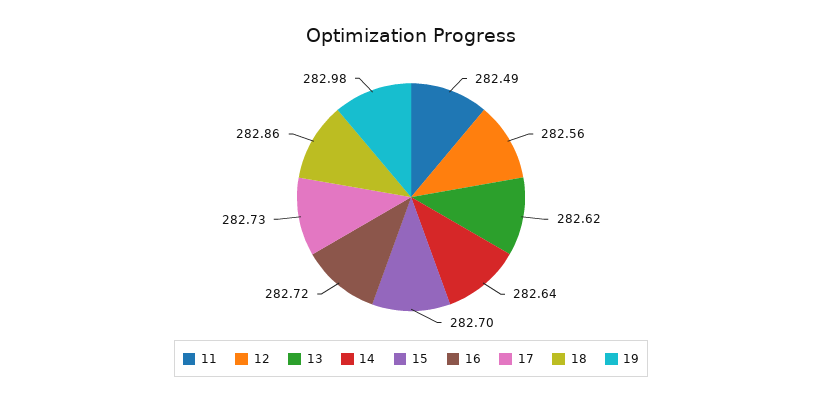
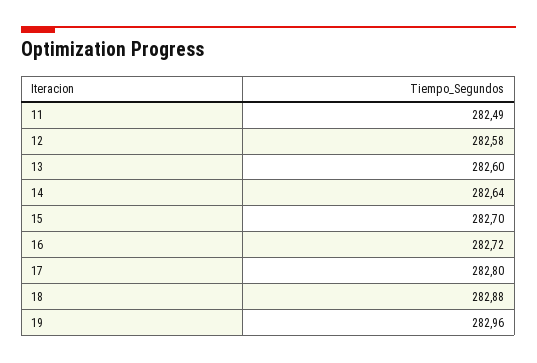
12: 282.56 -> 282.58
13: 282.62 -> 282.6
17: 282.73 -> 282.8
18: 282.86 -> 282.88
19: 282.98 -> 282.96

